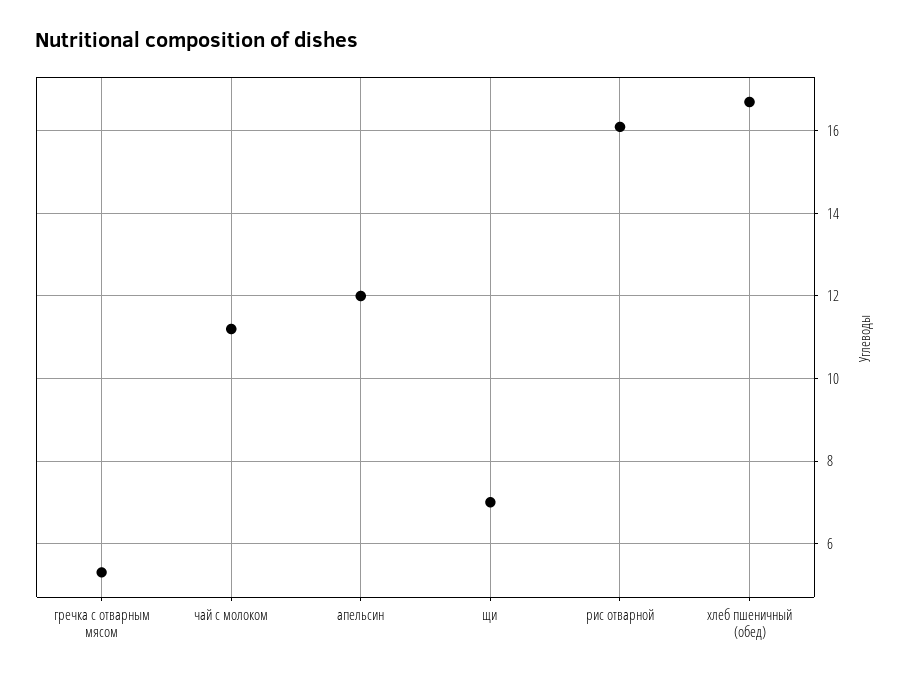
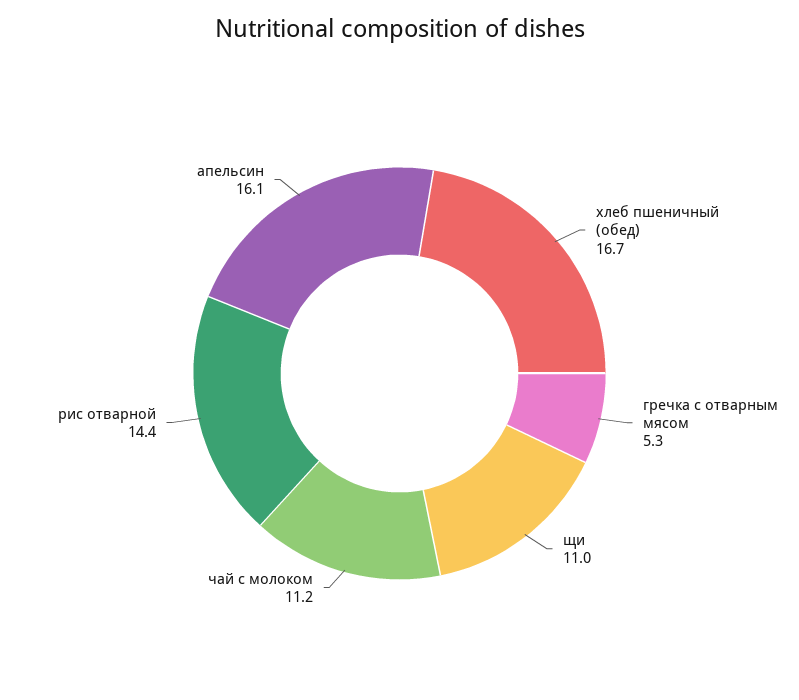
апельсин: 12 -> 16.1
щи: 7 -> 11
рис отварной: 16 -> 14.4

